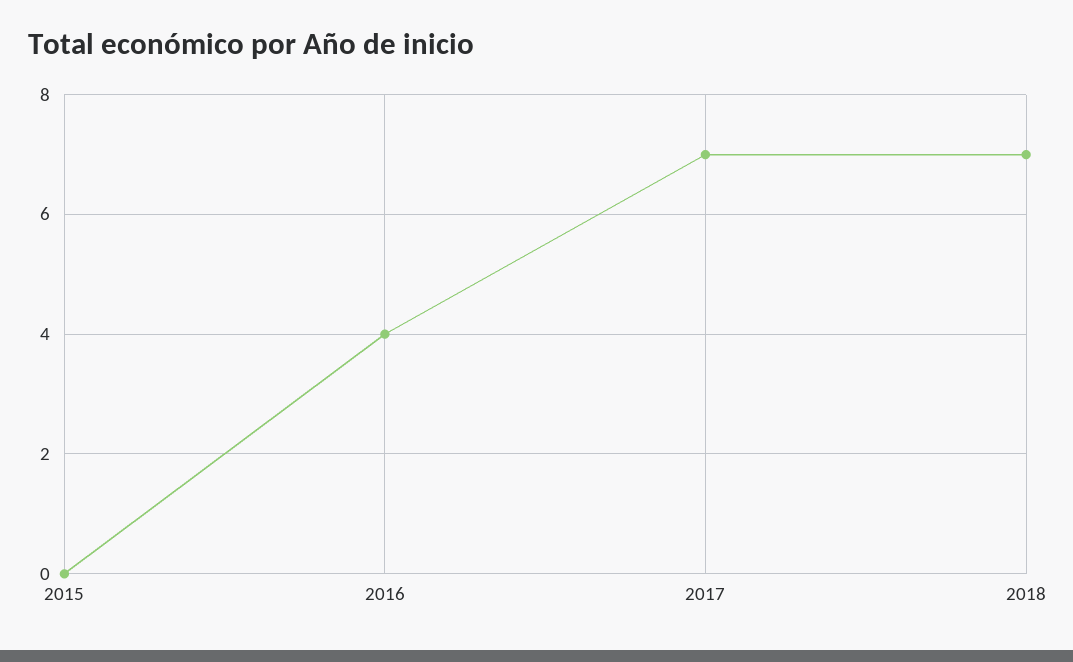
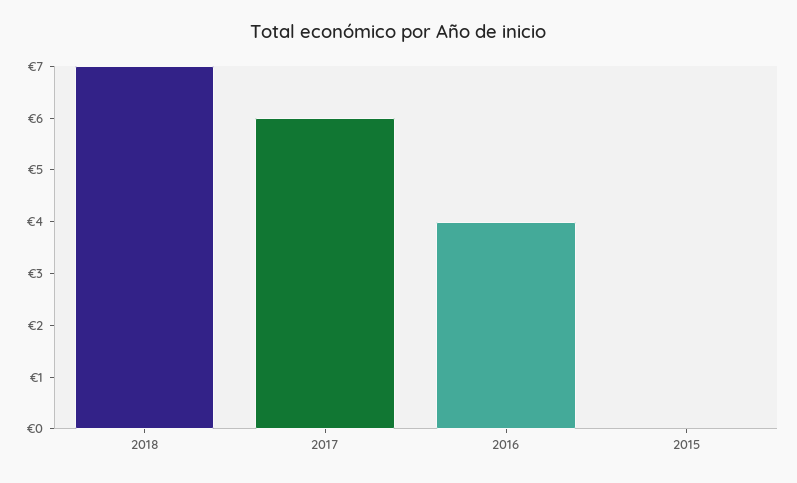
2017: 7 -> 6

